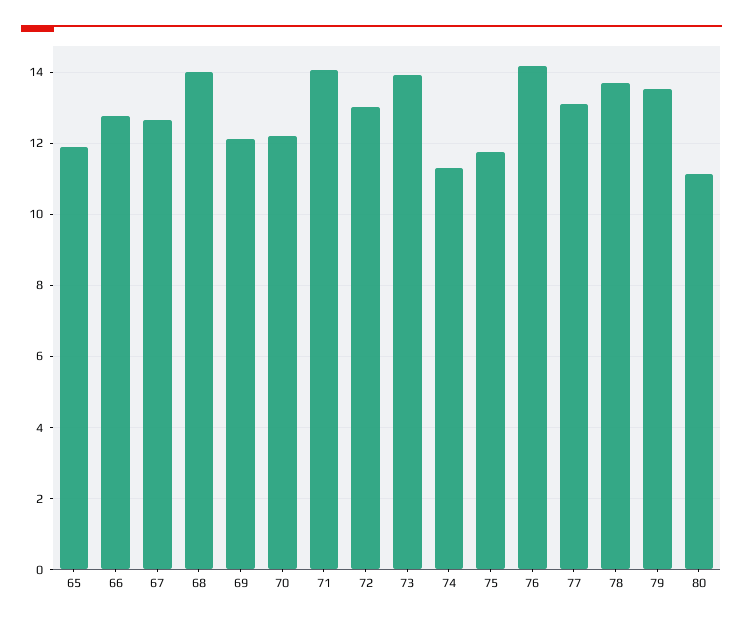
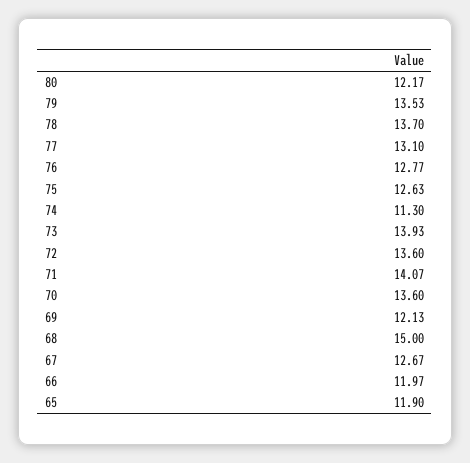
66: 12.8 -> 11.97
68: 14 -> 15
70: 12.2 -> 13.6
72: 13 -> 13.6
75: 11.8 -> 12.63
76: 14.2 -> 12.77
80: 11.2 -> 12.17

